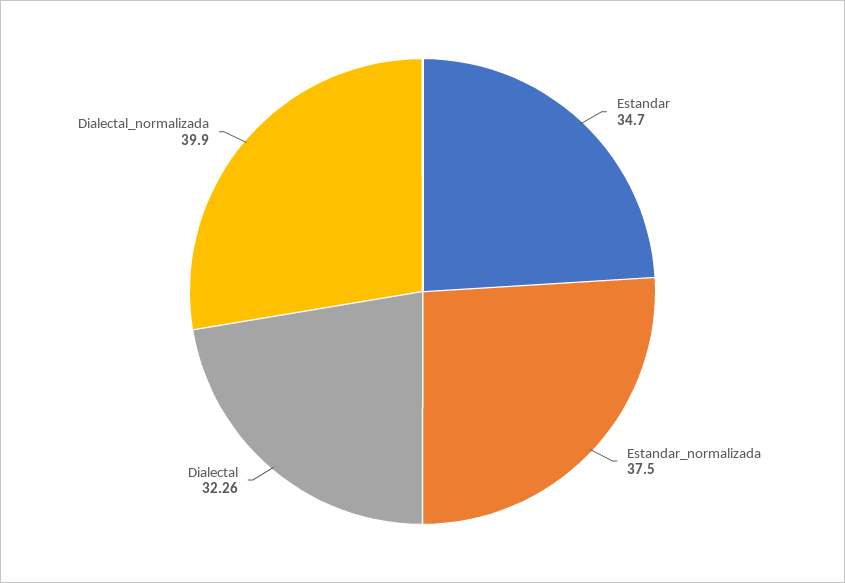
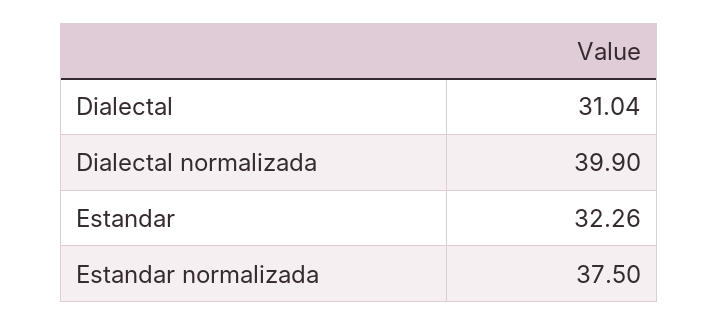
Estandar: 34.7 -> 32.26
Dialectal: 32.26 -> 31.04

